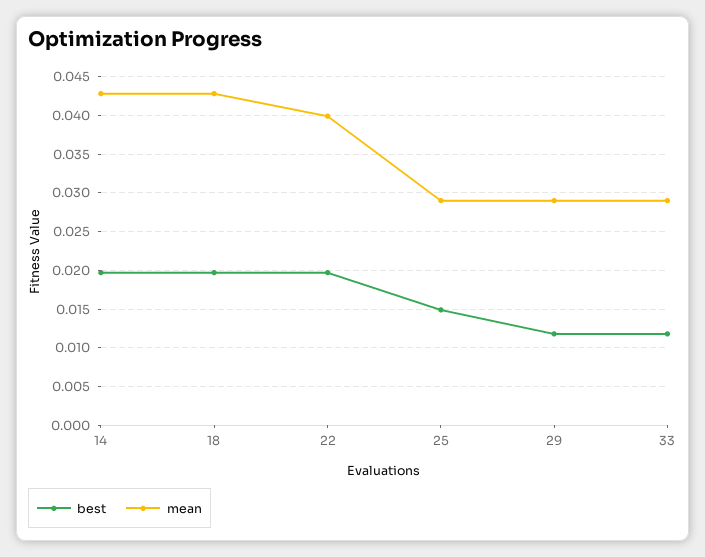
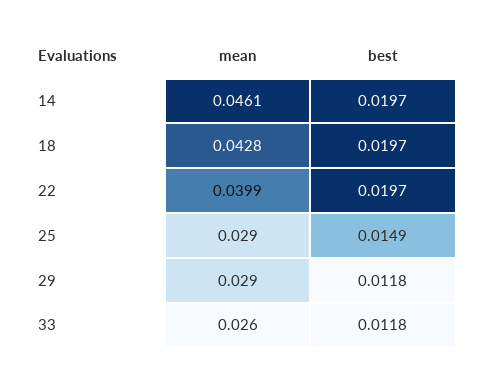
mean, 14: 0.043 -> 0.0461
mean, 33: 0.029 -> 0.026

